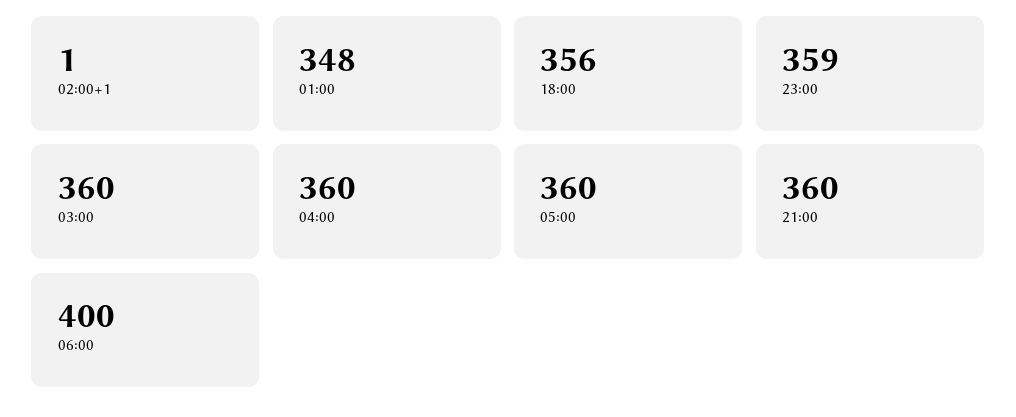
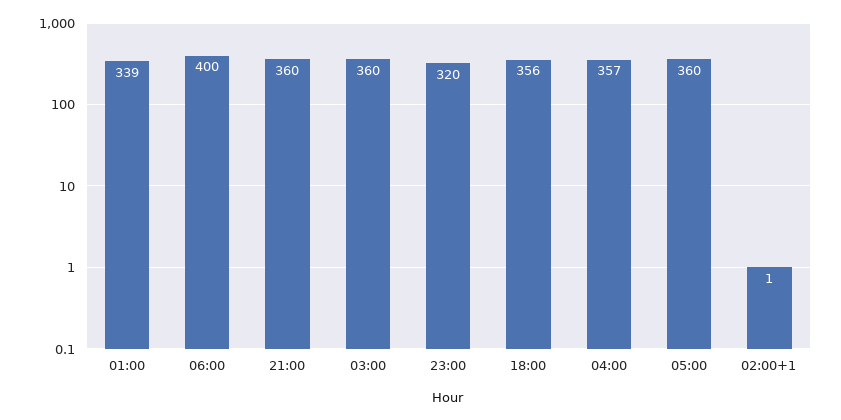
01:00: 348 -> 339
23:00: 359 -> 320
04:00: 360 -> 357

